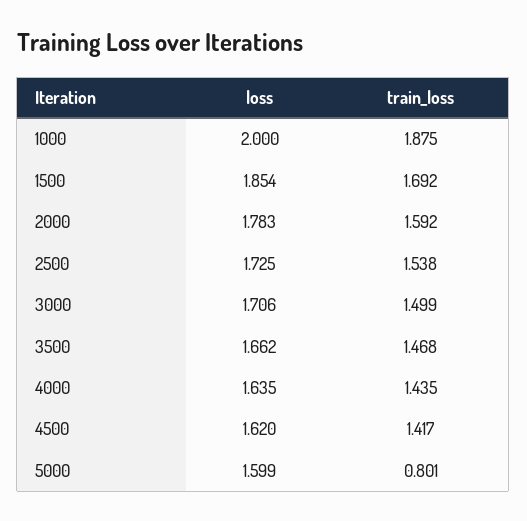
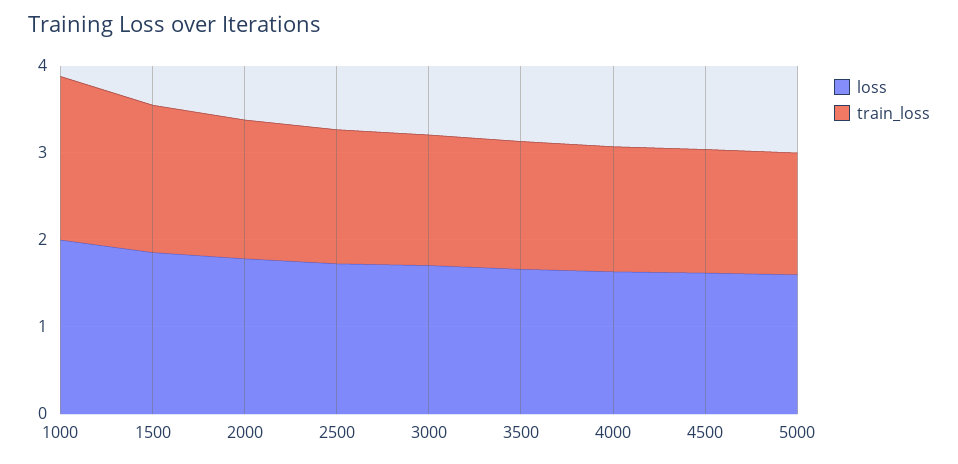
train_loss, 5000: 0.801 -> 1.4

